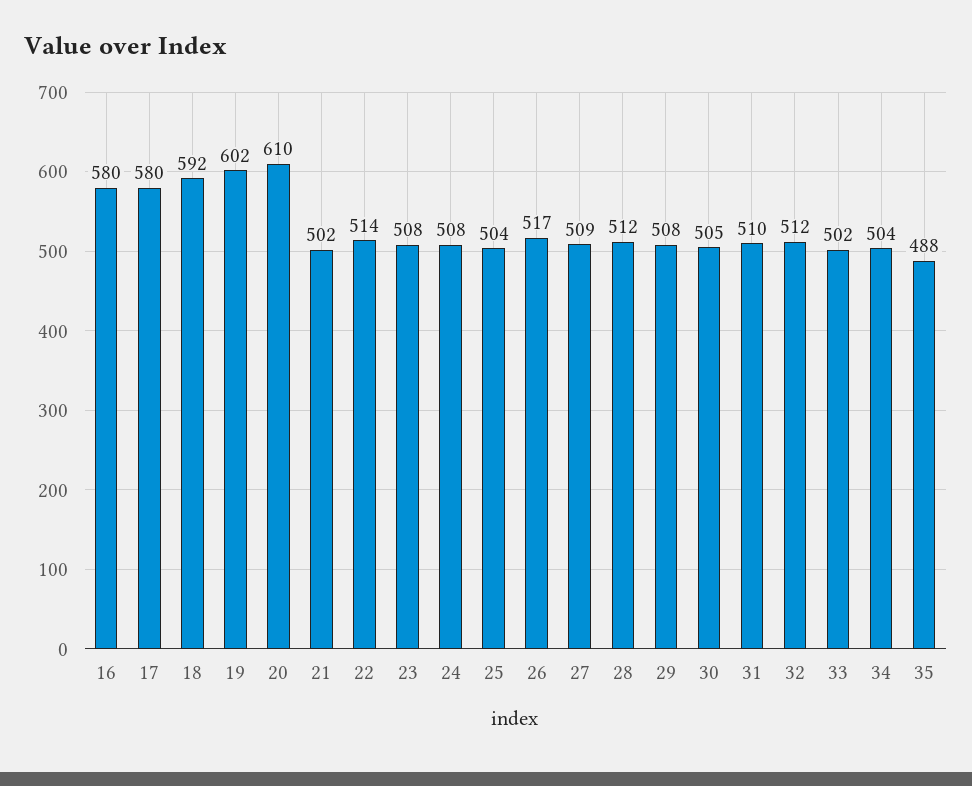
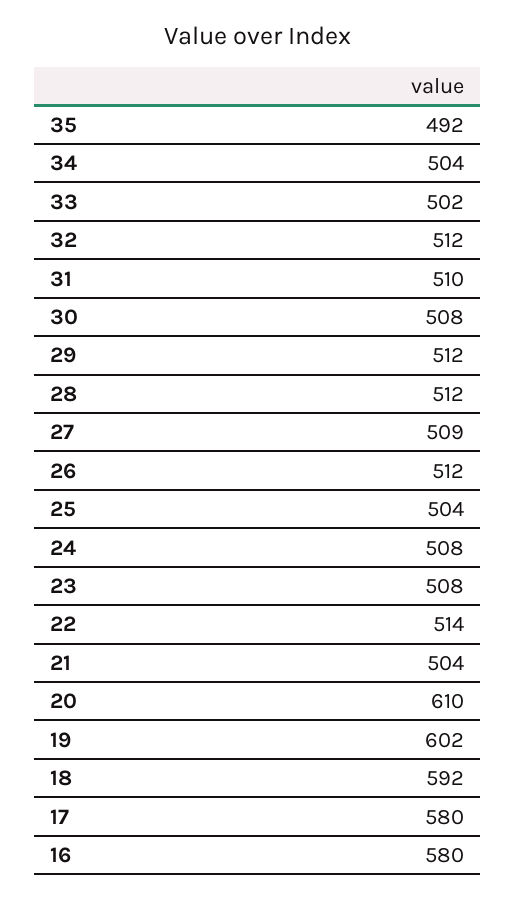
21: 502 -> 504
26: 517 -> 512
29: 508 -> 512
30: 505 -> 508
35: 488 -> 492

